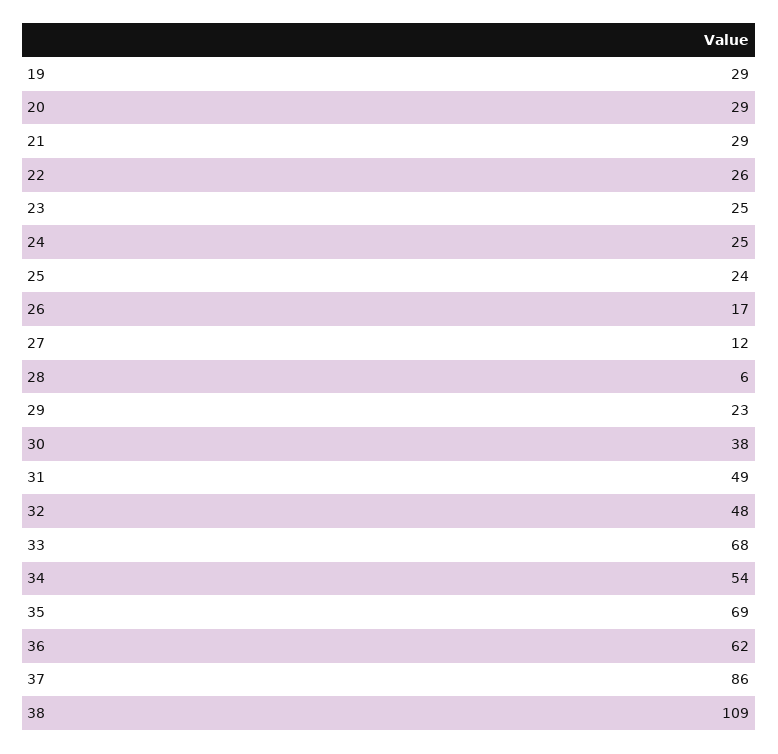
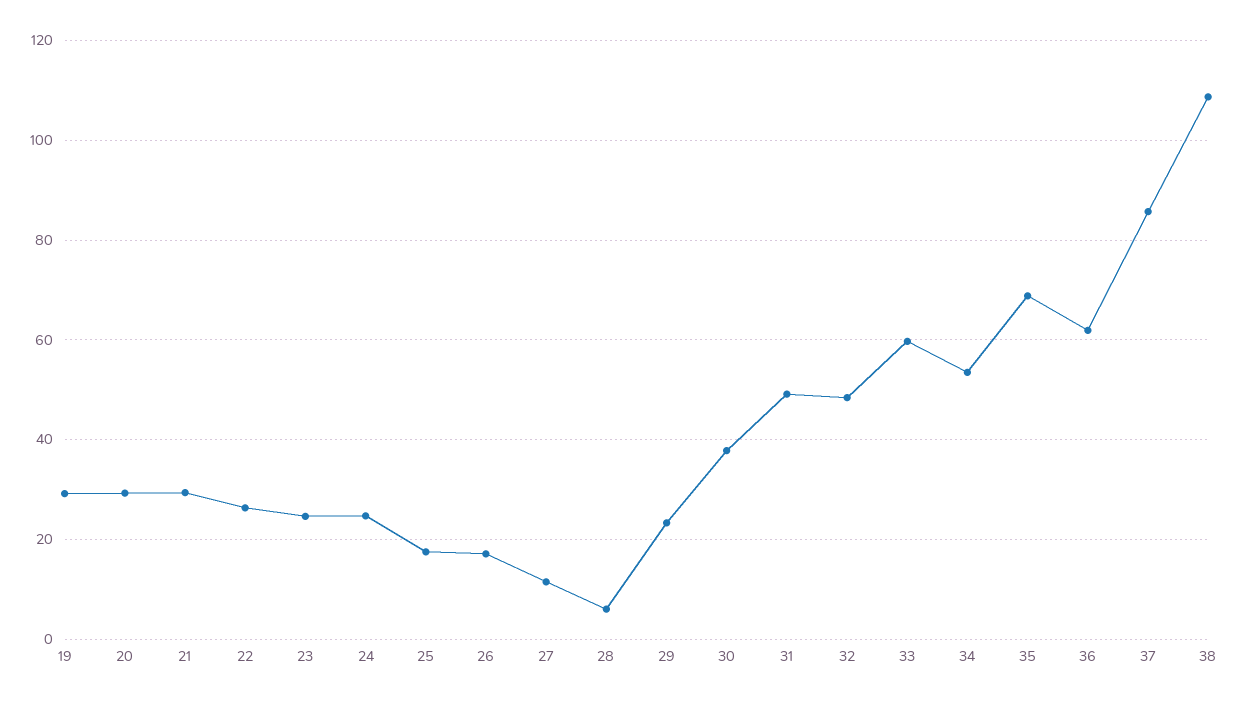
25: 24 -> 18
33: 68 -> 60

